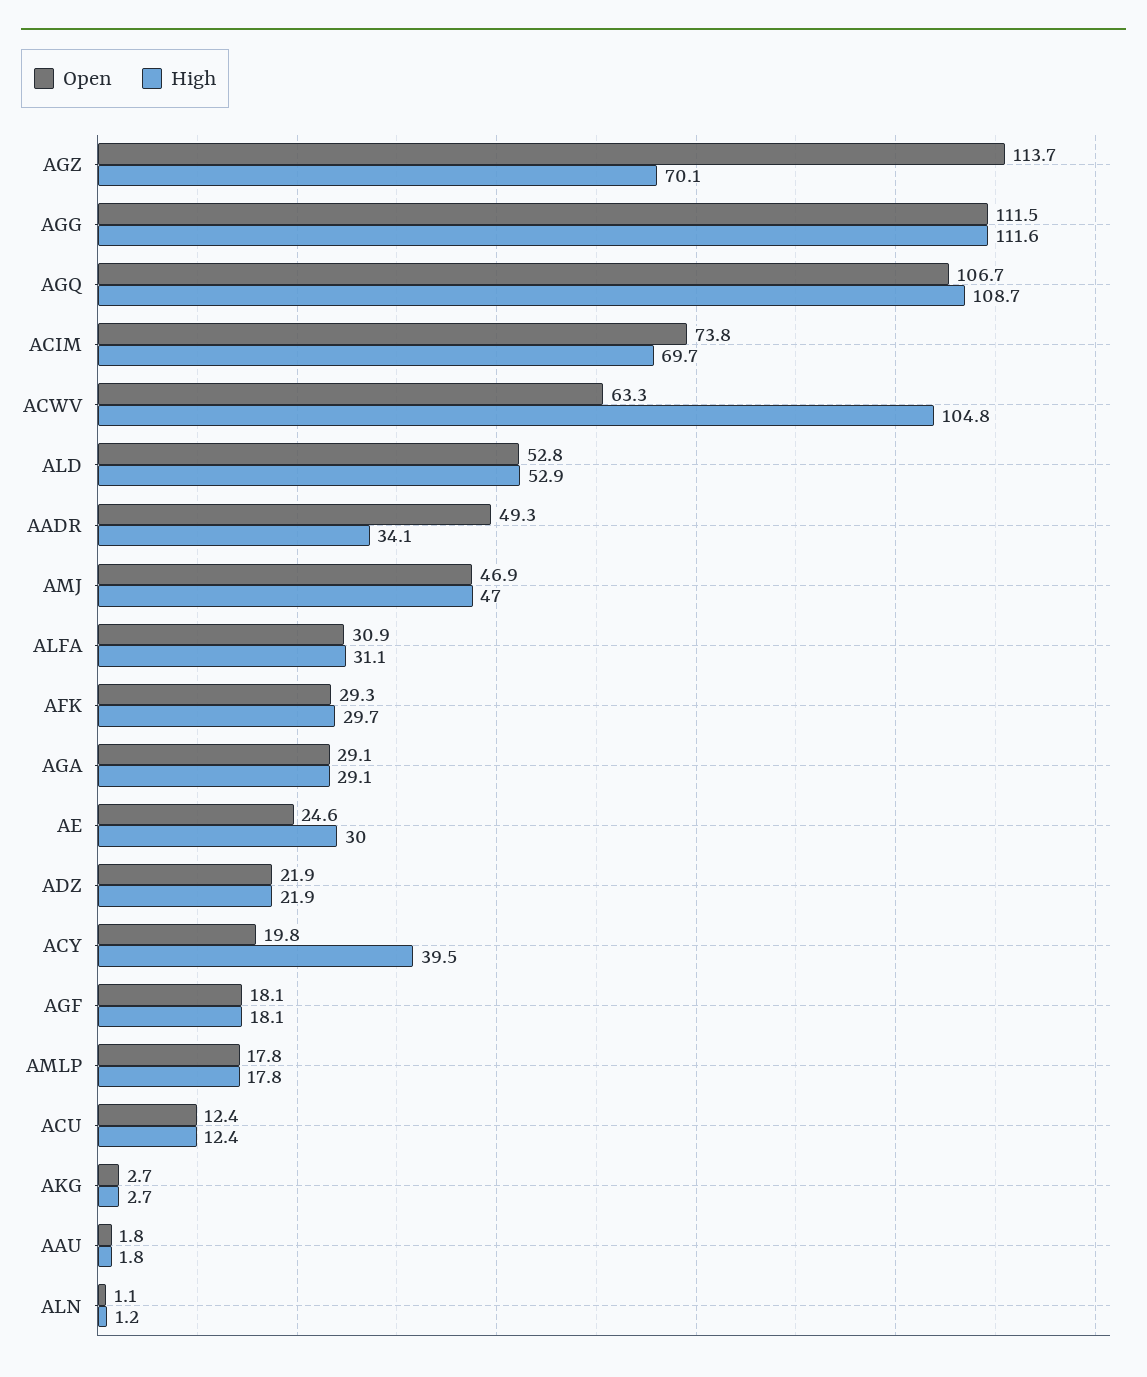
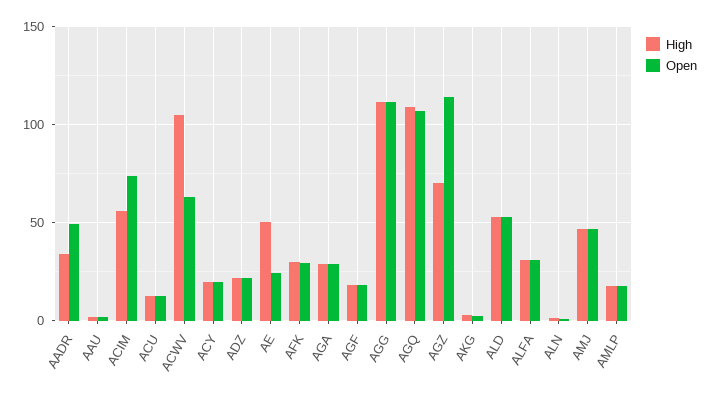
High, ACIM: 69.7 -> 55
High, AE: 30 -> 50
High, ACY: 39.5 -> 20

